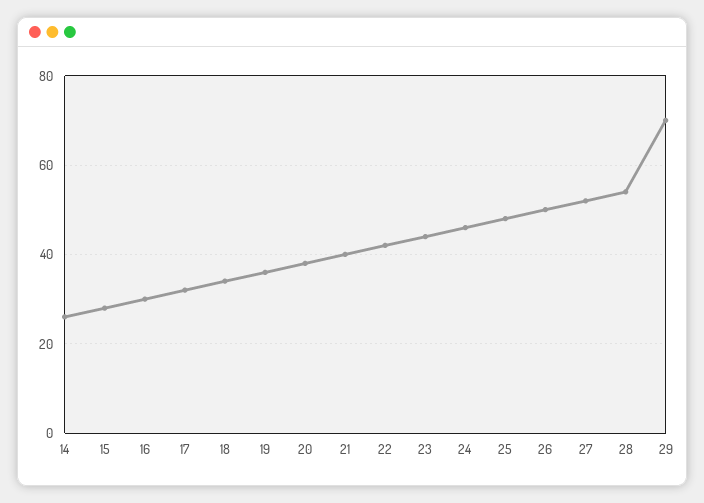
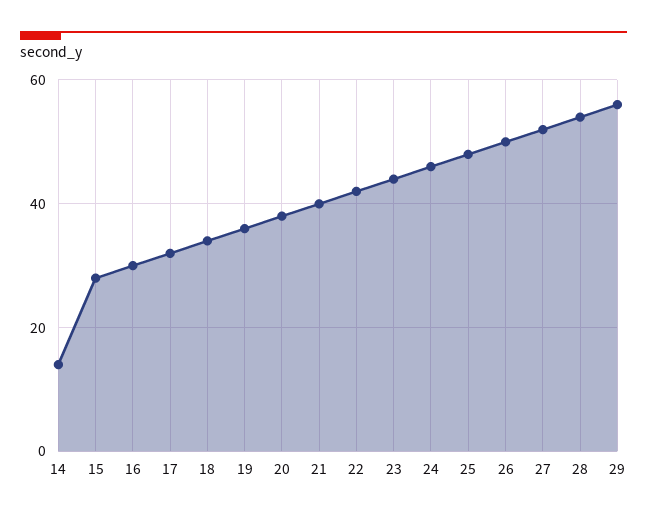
14: 25 -> 15
29: 70 -> 55

